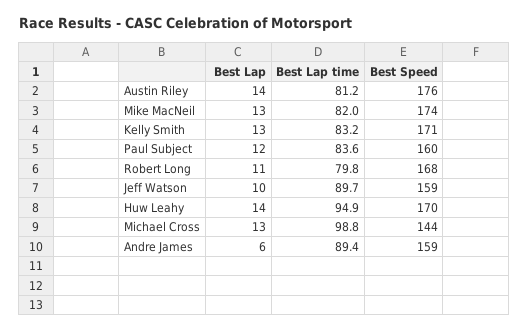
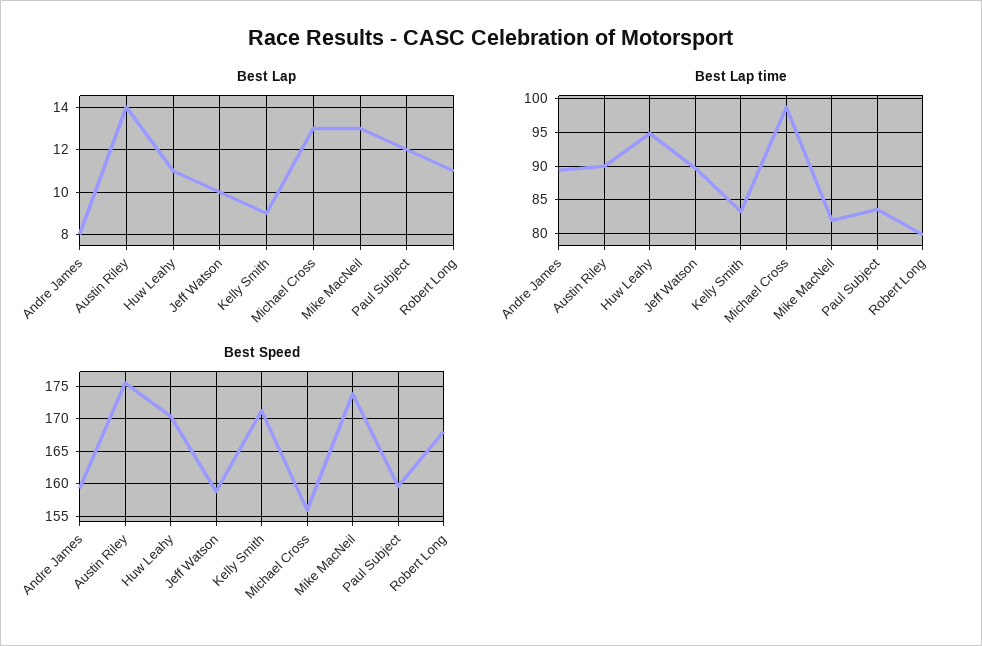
Best Lap time, Austin Riley: 81.2 -> 90
Best Lap, Kelly Smith: 13 -> 9
Best Lap, Huw Leahy: 14 -> 11
Best Speed, Michael Cross: 144 -> 156
Best Lap, Andre James: 6 -> 8

